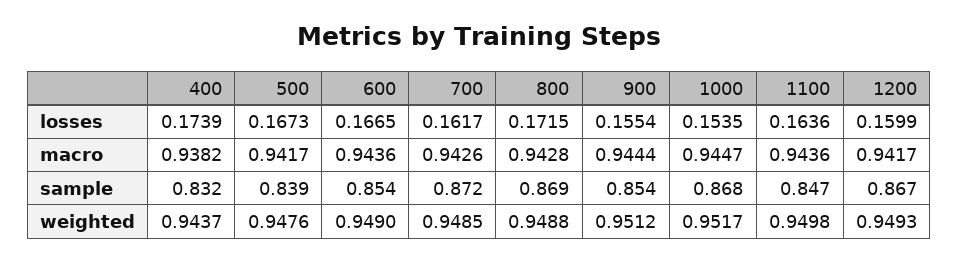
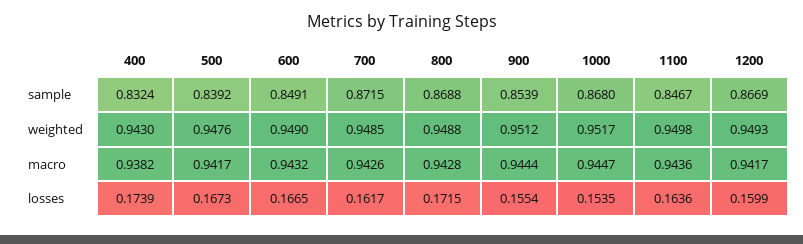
600, macro: 0.9436 -> 0.9432
600, sample: 0.854 -> 0.8491
400, weighted: 0.9437 -> 0.943

